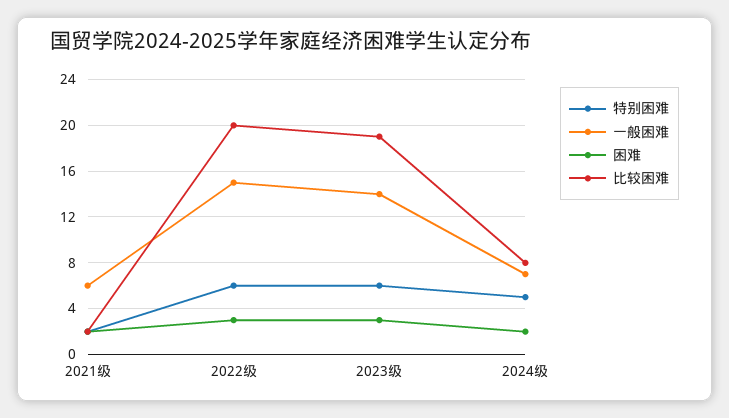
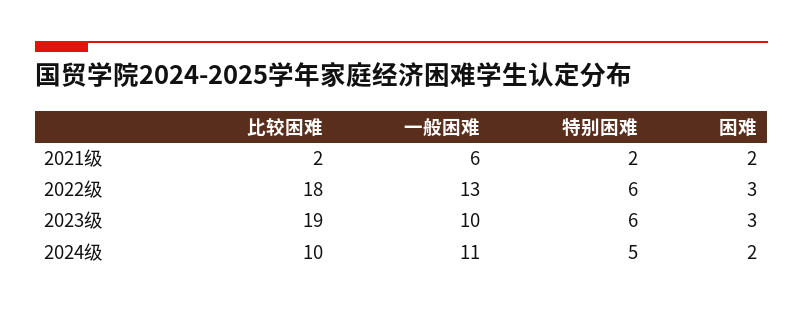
一般困难, 2022级: 15 -> 13
比较困难, 2022级: 20 -> 18
一般困难, 2023级: 14 -> 10
一般困难, 2024级: 7 -> 11
比较困难, 2024级: 8 -> 10

